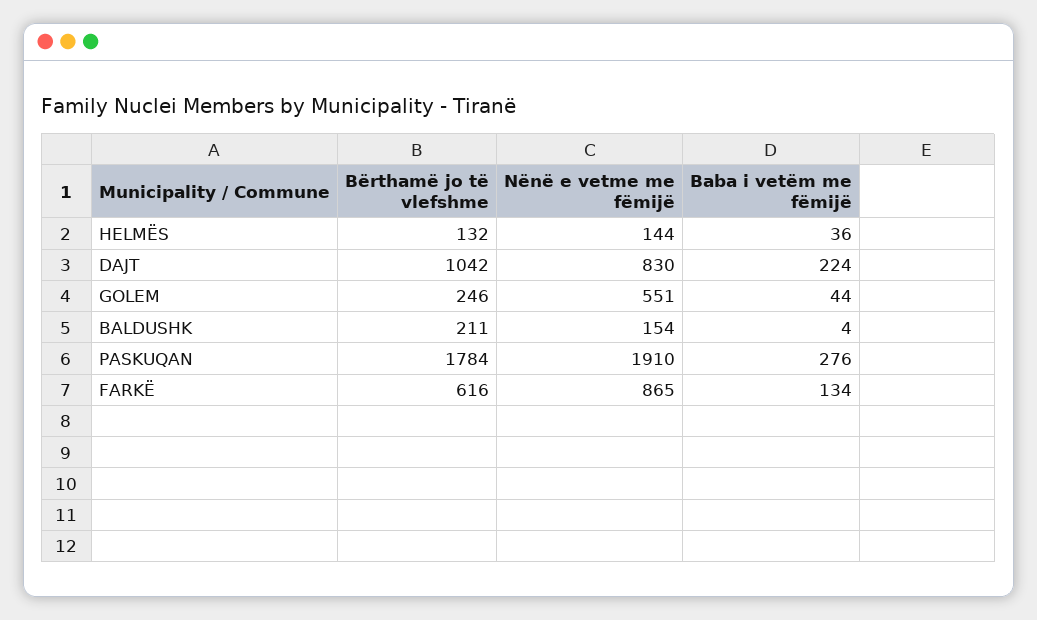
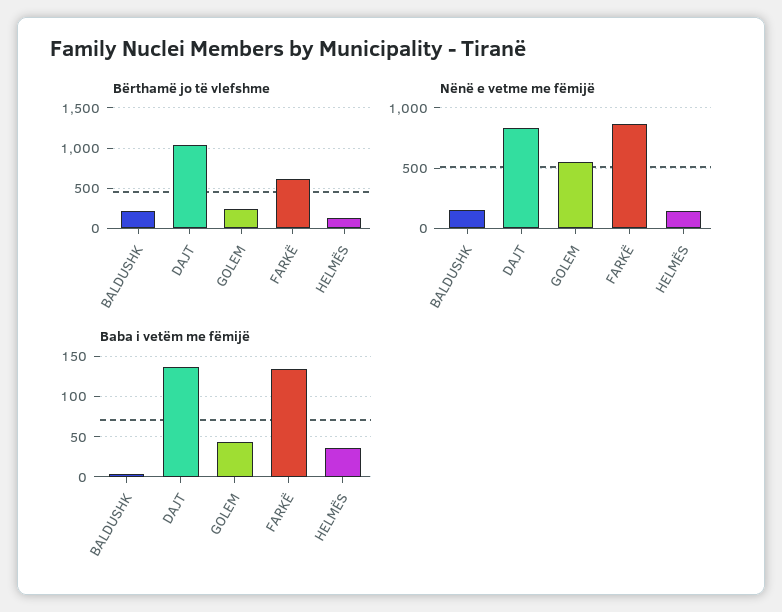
Baba i vetëm me fëmijë, DAJT: 224 -> 140
Bërthamë jo të vlefshme, PASKUQAN: 1784 -> none
Nënë e vetme me fëmijë, PASKUQAN: 1910 -> none
Baba i vetëm me fëmijë, PASKUQAN: 276 -> none

